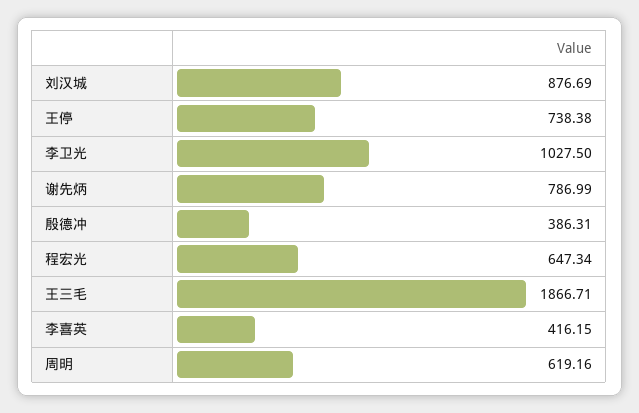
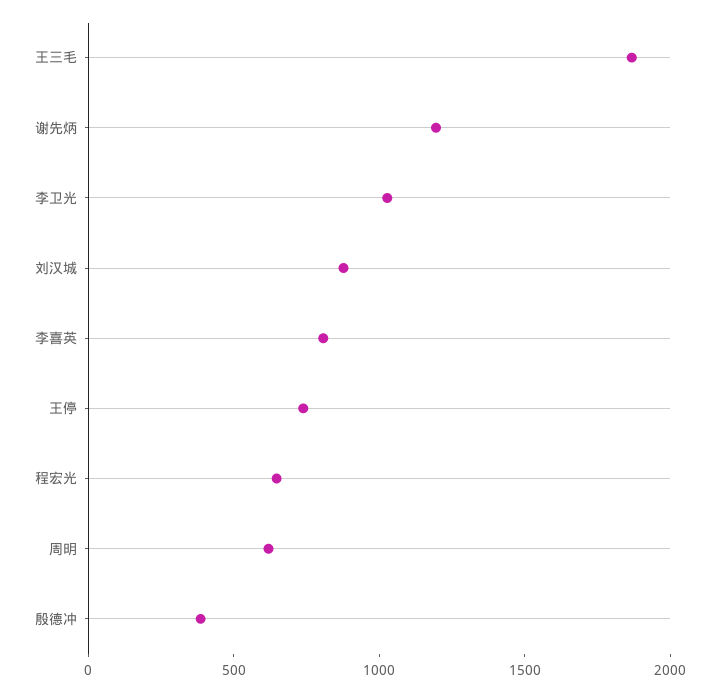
谢先炳: 786.99 -> 1200
李喜英: 416.15 -> 800

